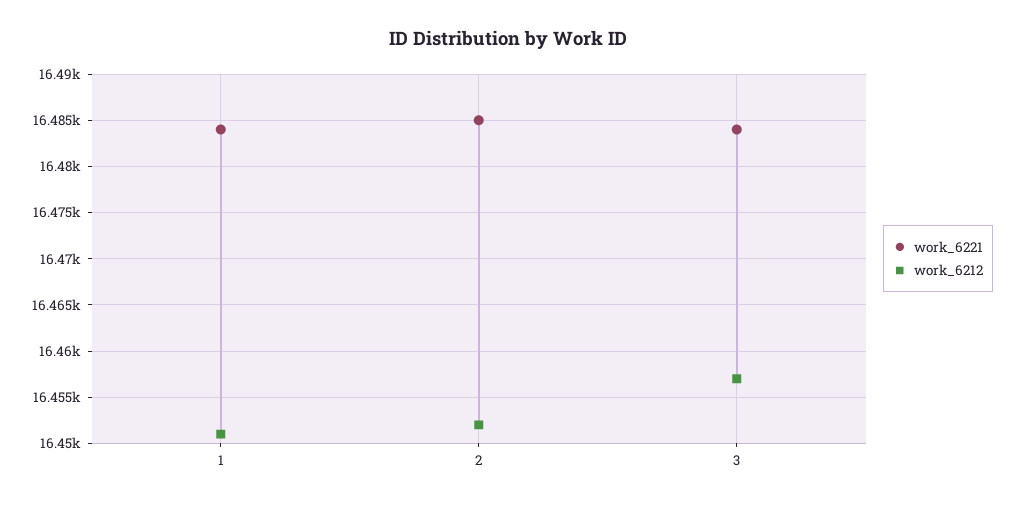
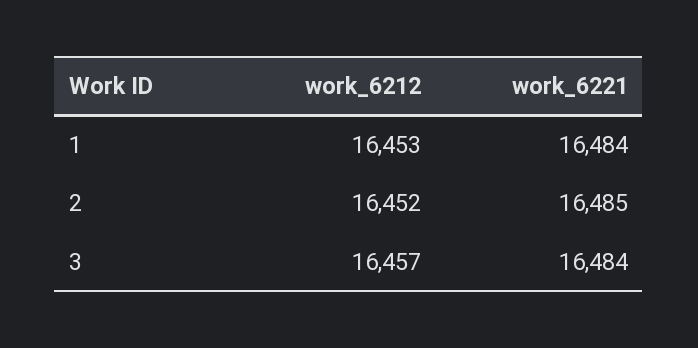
work_6212, 1: 16451 -> 16453

